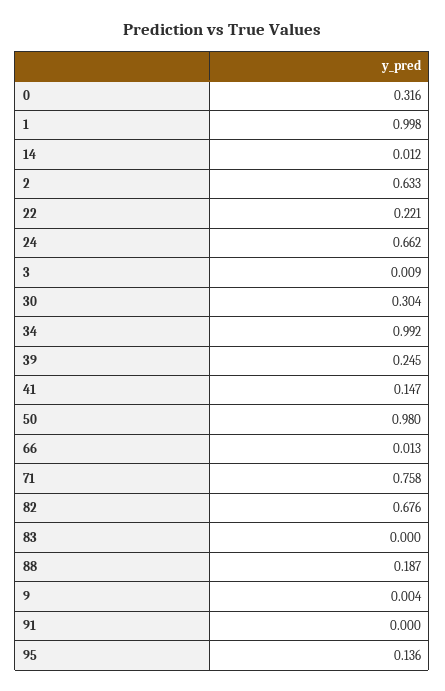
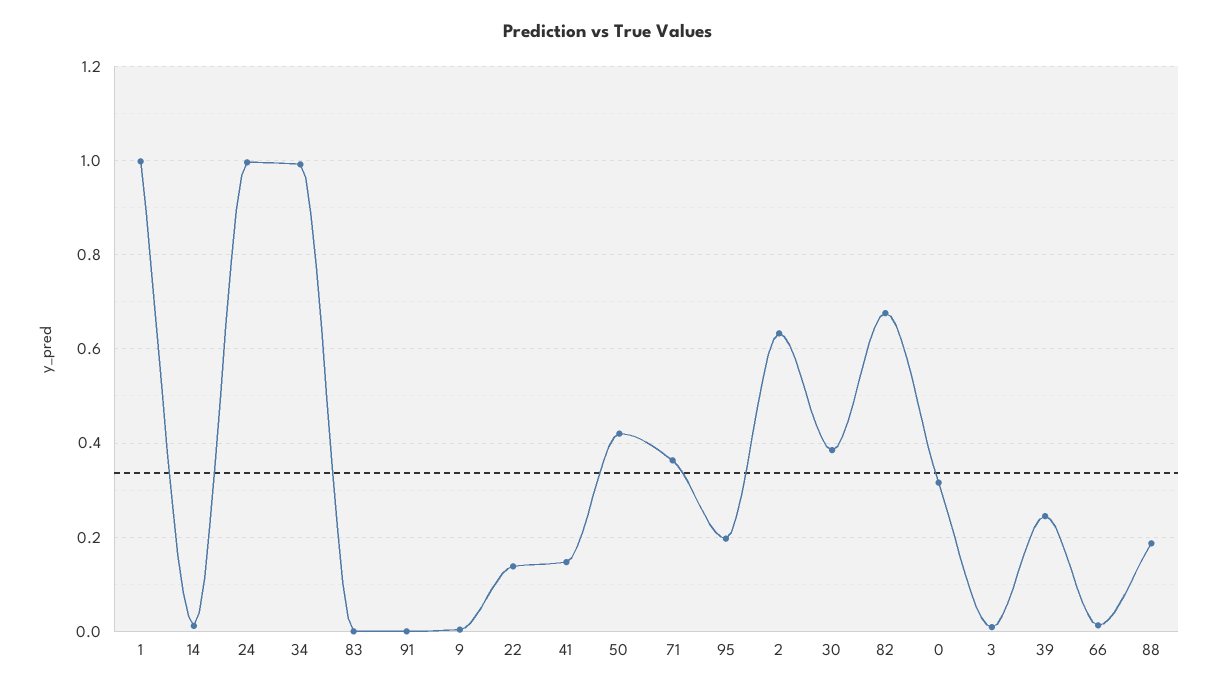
22: 0.221 -> 0.14
24: 0.662 -> 1
30: 0.304 -> 0.38
50: 0.98 -> 0.42
71: 0.758 -> 0.36
95: 0.136 -> 0.2

